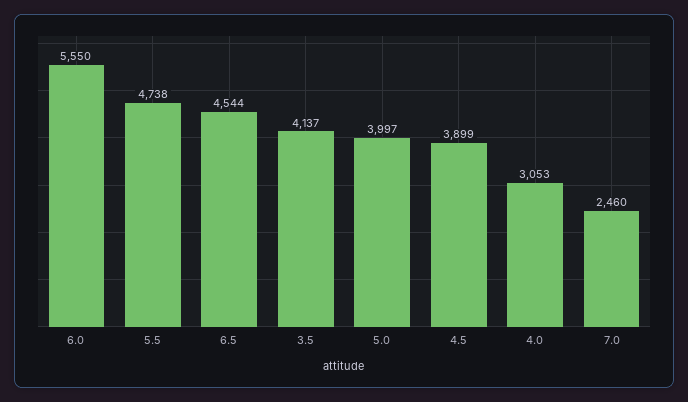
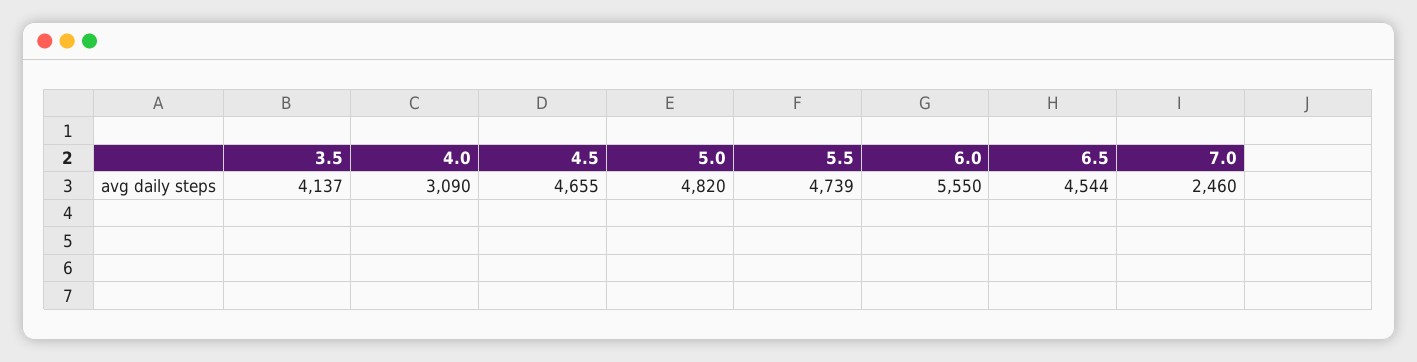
5.5: 4738 -> 4739
5.0: 3997 -> 4820
4.5: 3899 -> 4655
4.0: 3053 -> 3090

